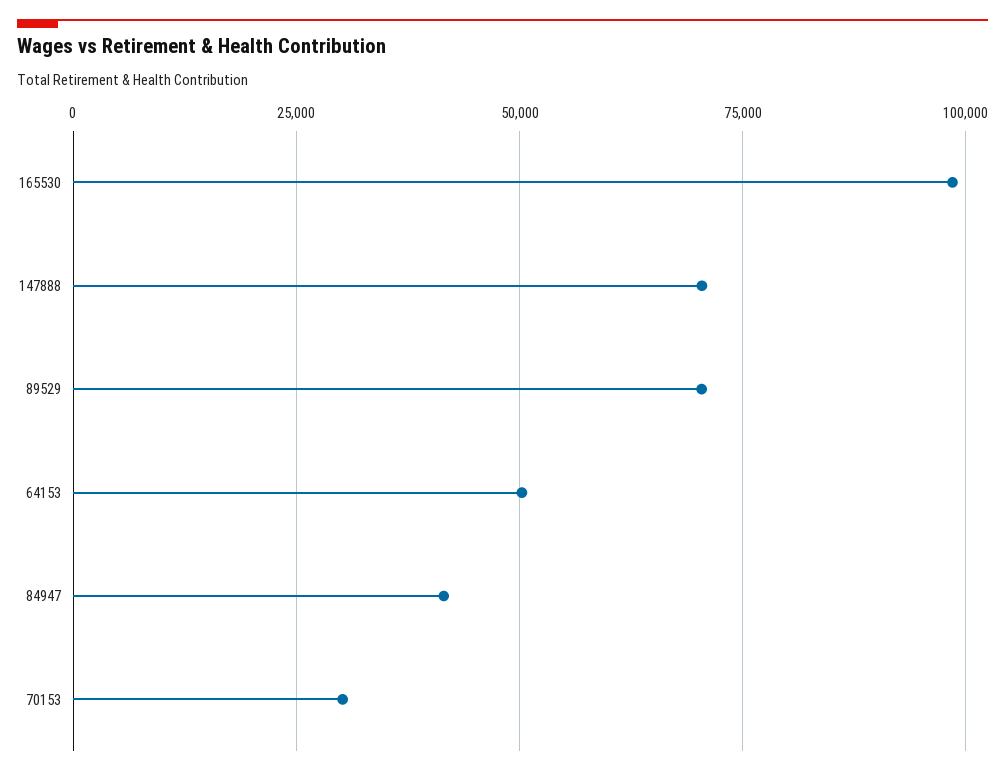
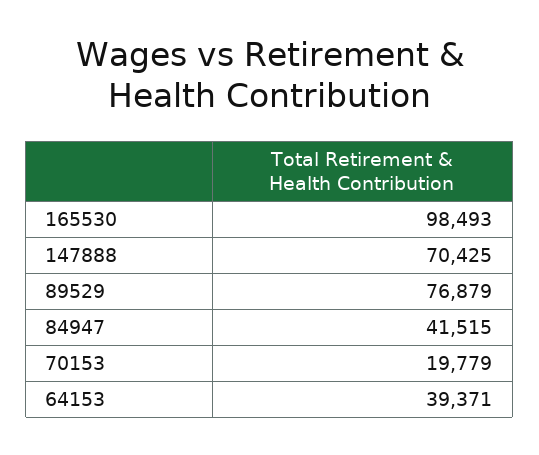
89529: 70000 -> 76879
64153: 50000 -> 39371
70153: 30000 -> 19779

